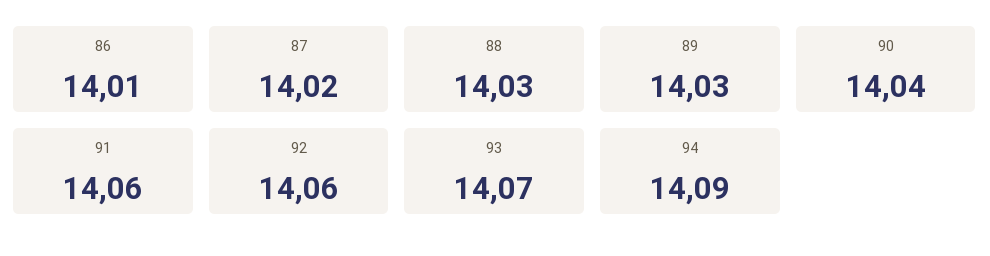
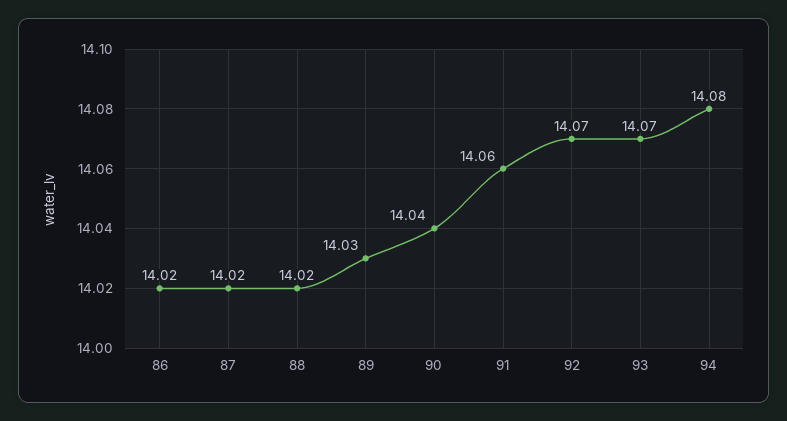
86: 14.01 -> 14.02
88: 14.03 -> 14.02
92: 14.06 -> 14.07
94: 14.09 -> 14.08

